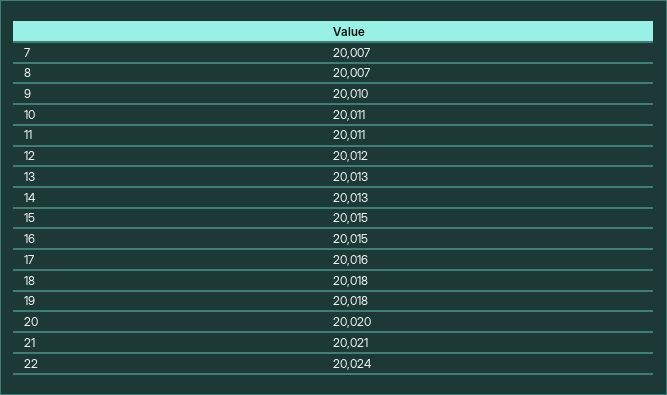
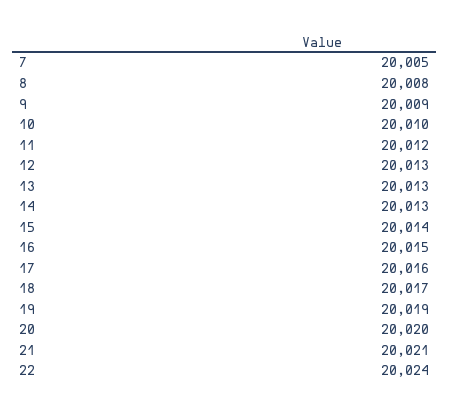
7: 20007 -> 20005
8: 20007 -> 20008
9: 20010 -> 20009
10: 20011 -> 20010
11: 20011 -> 20012
12: 20012 -> 20013
15: 20015 -> 20014
18: 20018 -> 20017
19: 20018 -> 20019

